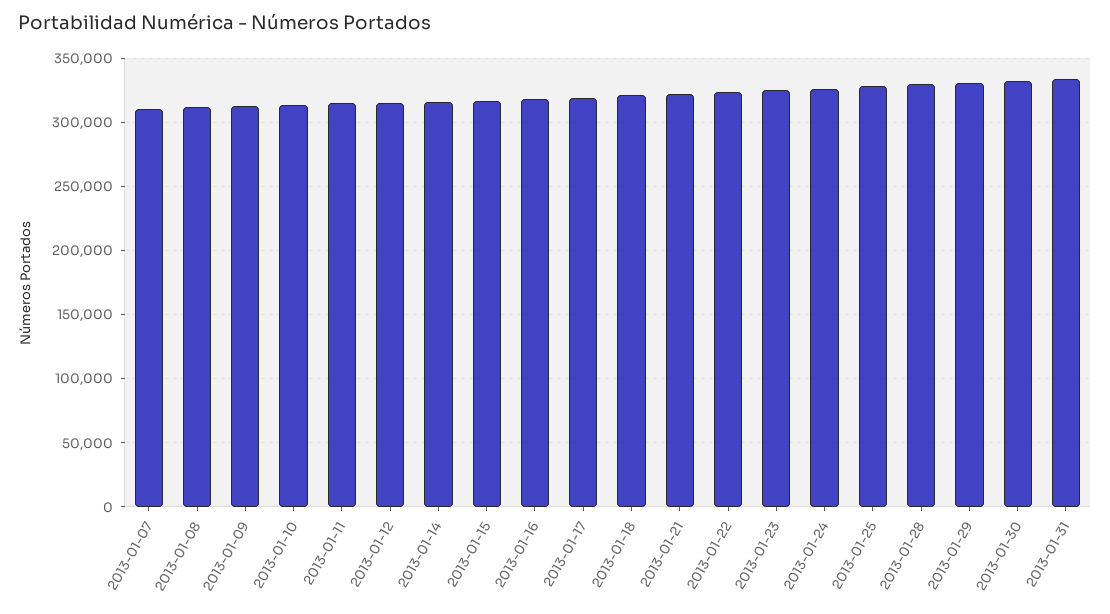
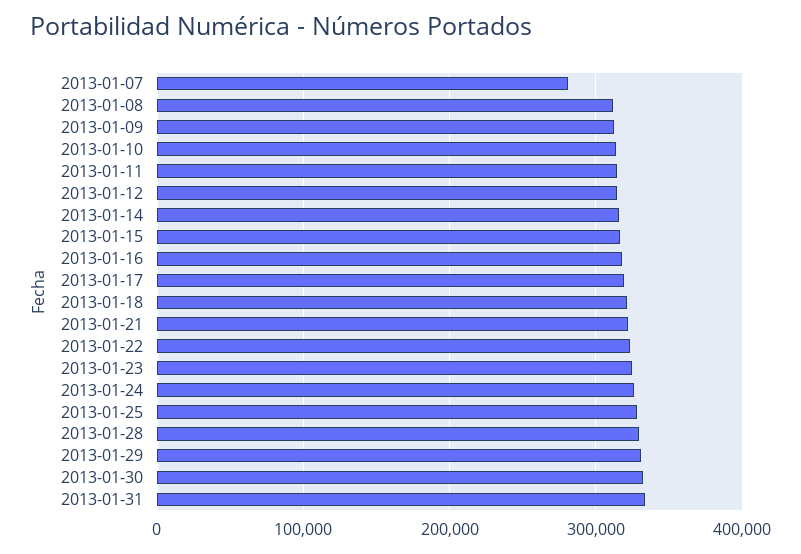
2013-01-07: 310000 -> 280000

